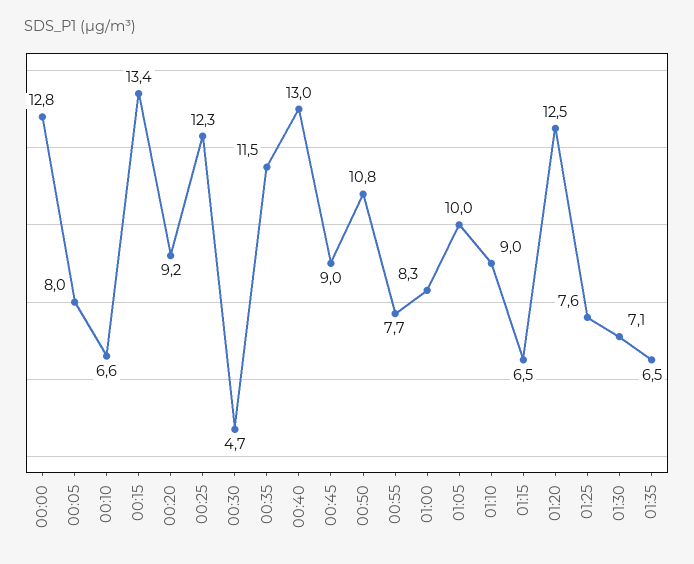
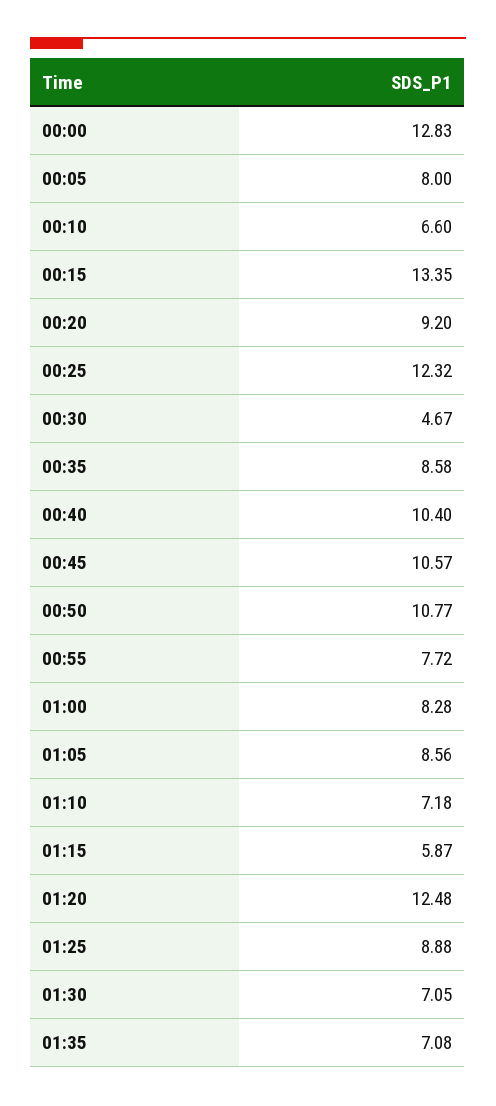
00:35: 11.5 -> 8.58
00:40: 13 -> 10.4
00:45: 9 -> 10.57
01:05: 10 -> 8.56
01:10: 9 -> 7.18
01:15: 6.5 -> 5.87
01:25: 7.6 -> 8.88
01:35: 6.5 -> 7.08

